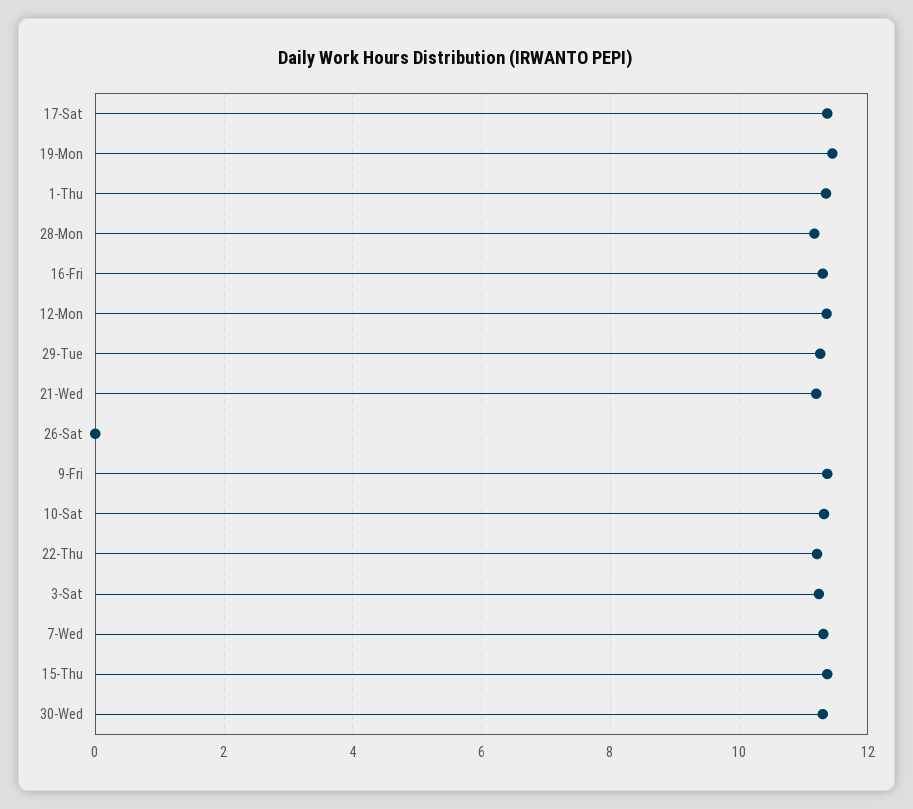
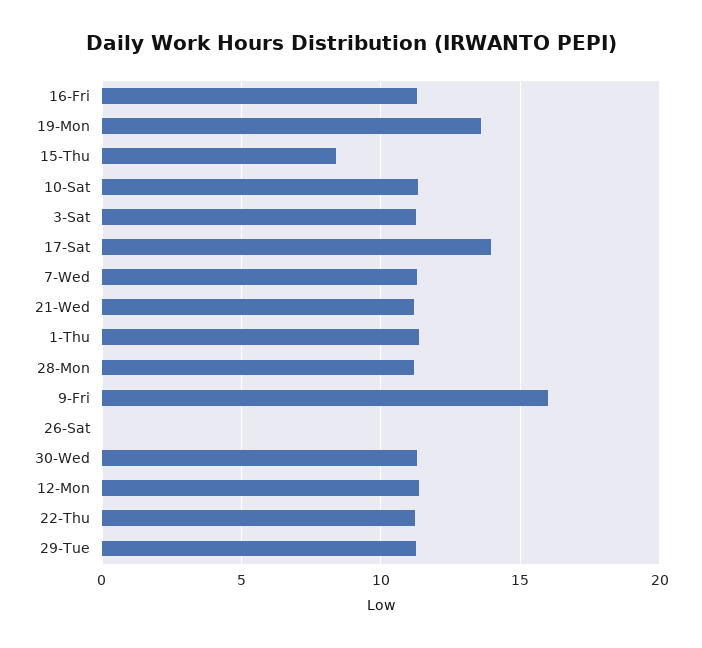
17-Sat: 11.4 -> 14
19-Mon: 11.4 -> 13.5
9-Fri: 11.4 -> 16
15-Thu: 11.4 -> 8.5

